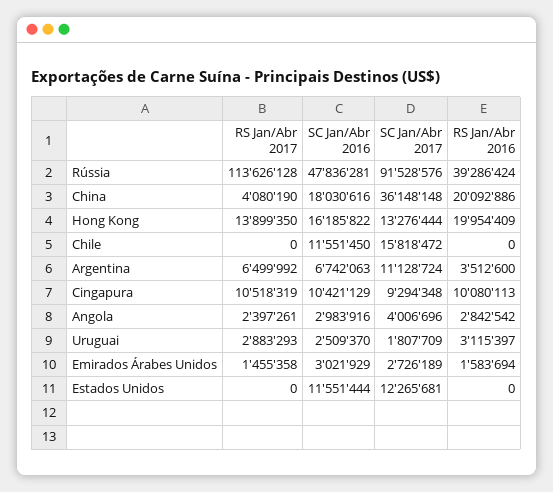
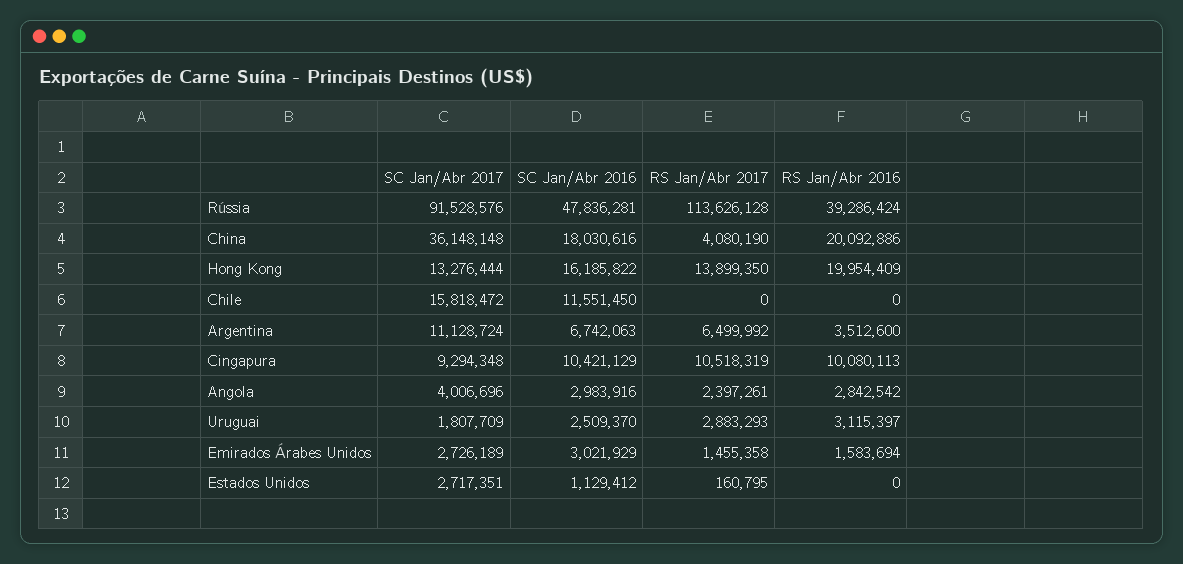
RS Jan/Abr 2017, Estados Unidos: 0 -> 160795
SC Jan/Abr 2016, Estados Unidos: 11551444 -> 1129412
SC Jan/Abr 2017, Estados Unidos: 12265681 -> 2717351

